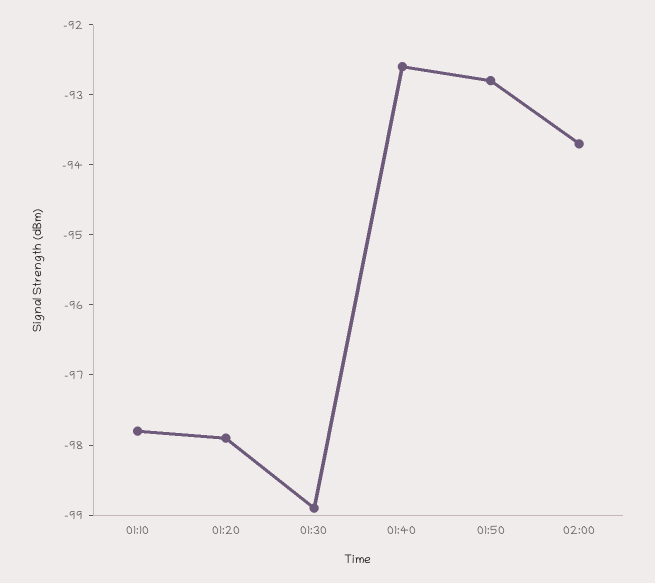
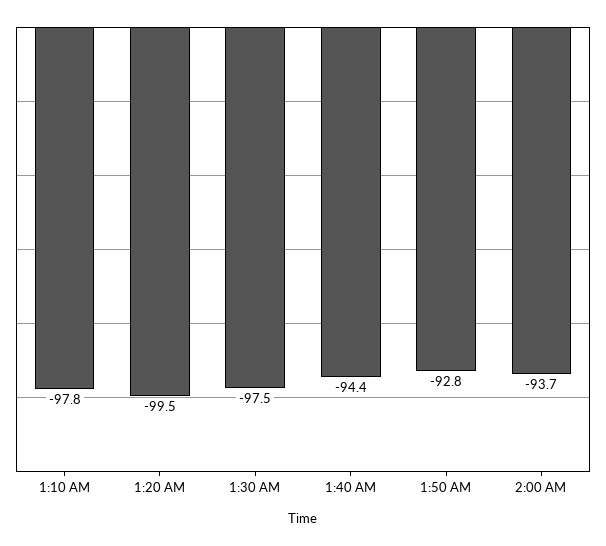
01:20: -98 -> -99.5
01:30: -99 -> -97.5
01:40: -92.5 -> -94.4

